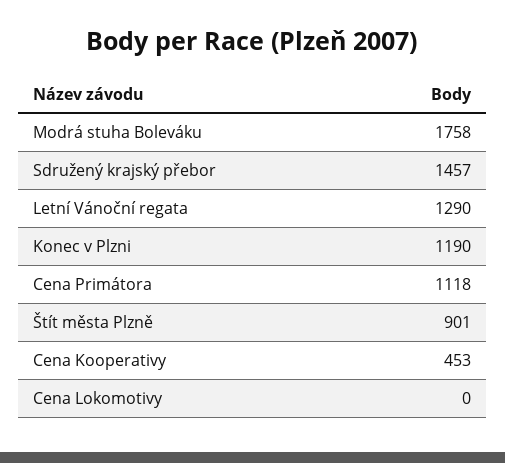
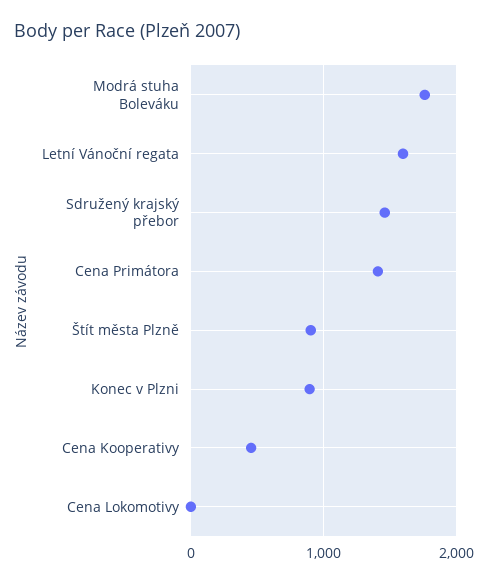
Letní Vánoční regata: 1290 -> 1600
Konec v Plzni: 1190 -> 900
Cena Primátora: 1118 -> 1400

